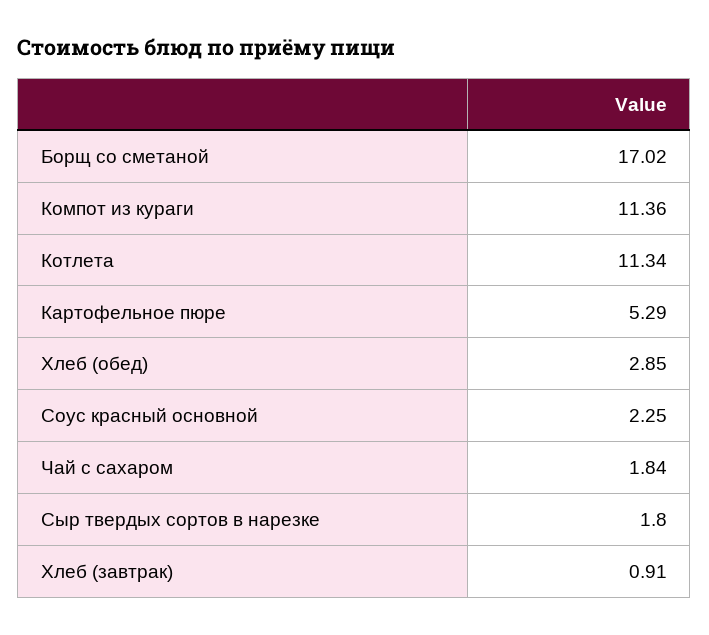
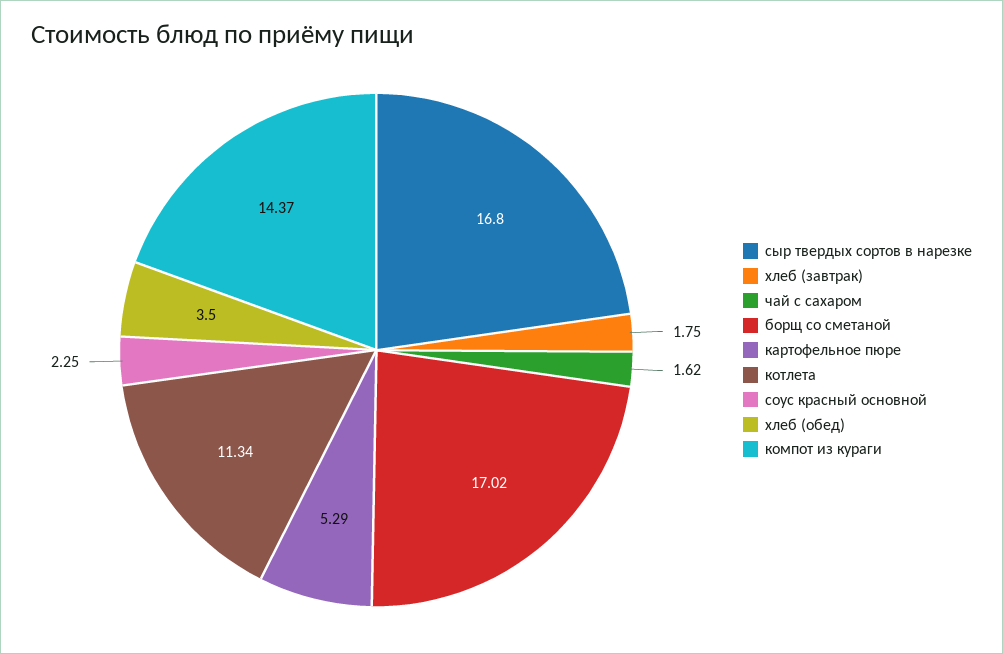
Компот из кураги: 11.36 -> 14.37
Хлеб (обед): 2.85 -> 3.5
Чай с сахаром: 1.84 -> 1.62
Сыр твердых сортов в нарезке: 1.8 -> 16.8
Хлеб (завтрак): 0.91 -> 1.75

